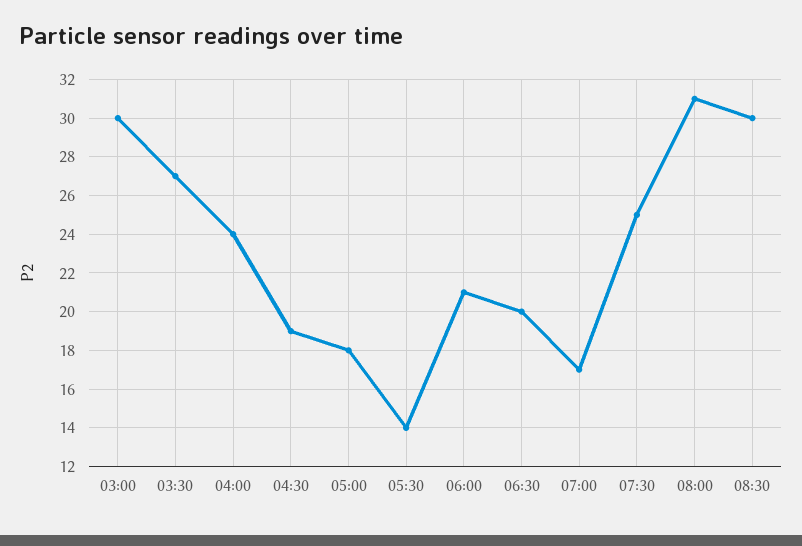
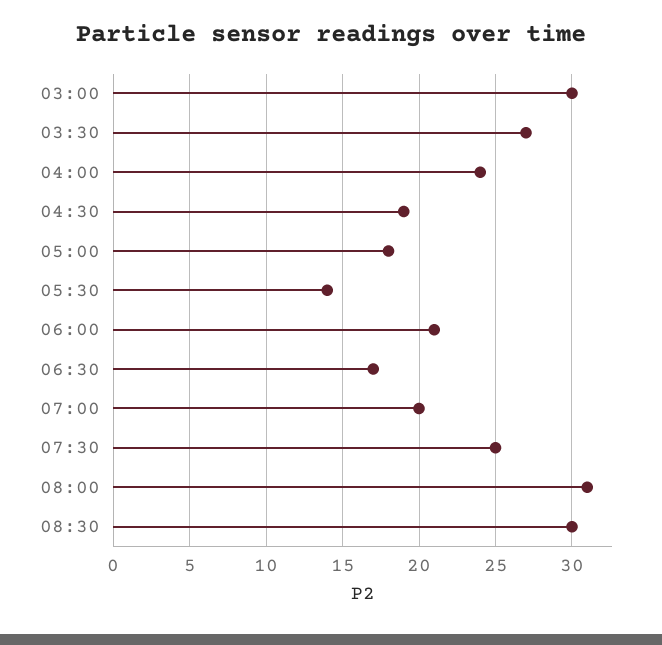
06:30: 20 -> 17
07:00: 17 -> 20

